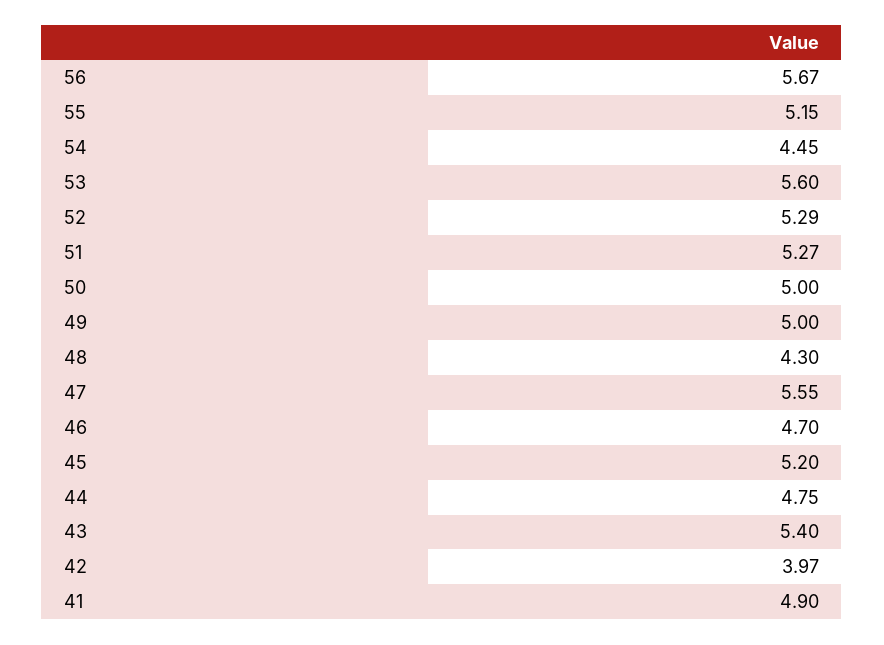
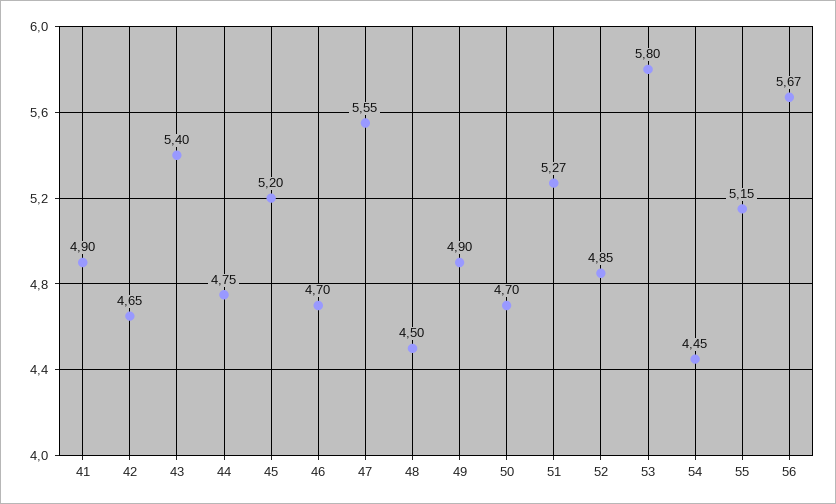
53: 5.6 -> 5.8
52: 5.29 -> 4.85
50: 5 -> 4.7
49: 5 -> 4.9
48: 4.3 -> 4.5
42: 3.97 -> 4.65

